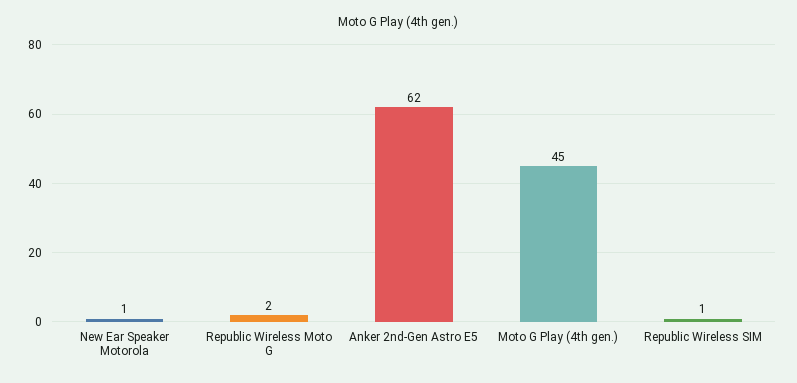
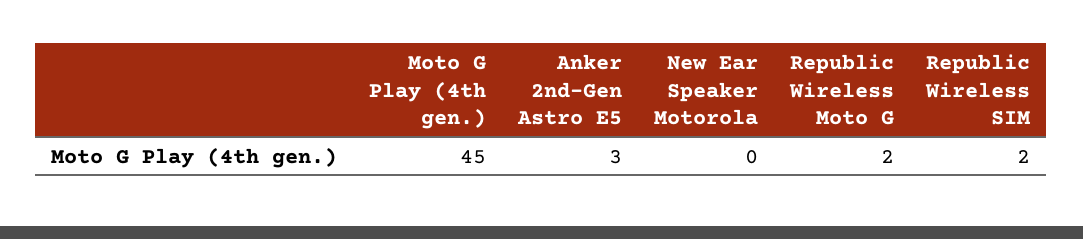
New Ear Speaker Motorola: 1 -> 0
Anker 2nd-Gen Astro E5: 62 -> 3
Republic Wireless SIM: 1 -> 2

